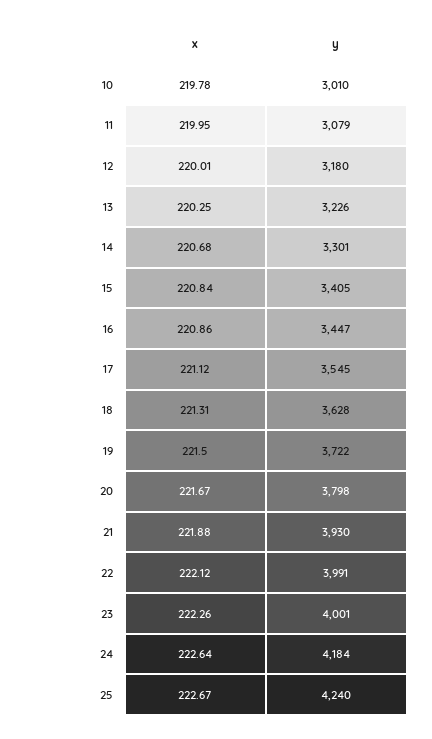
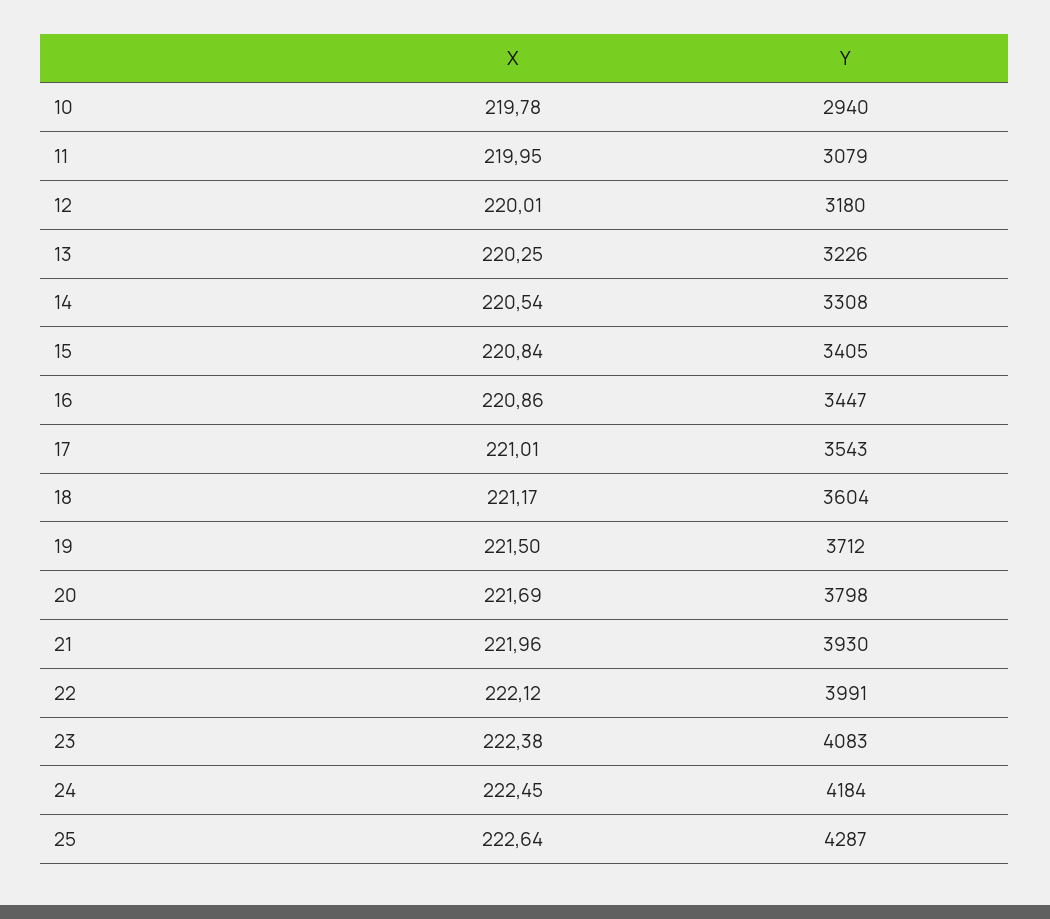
y, 10: 3010 -> 2940
x, 14: 220.68 -> 220.54
y, 14: 3301 -> 3308
x, 17: 221.12 -> 221.01
y, 17: 3545 -> 3543
x, 18: 221.31 -> 221.17
y, 18: 3628 -> 3604
y, 19: 3722 -> 3712
x, 20: 221.67 -> 221.69
x, 21: 221.88 -> 221.96
x, 23: 222.26 -> 222.38
y, 23: 4001 -> 4083
x, 24: 222.64 -> 222.45
x, 25: 222.67 -> 222.64
y, 25: 4240 -> 4287

